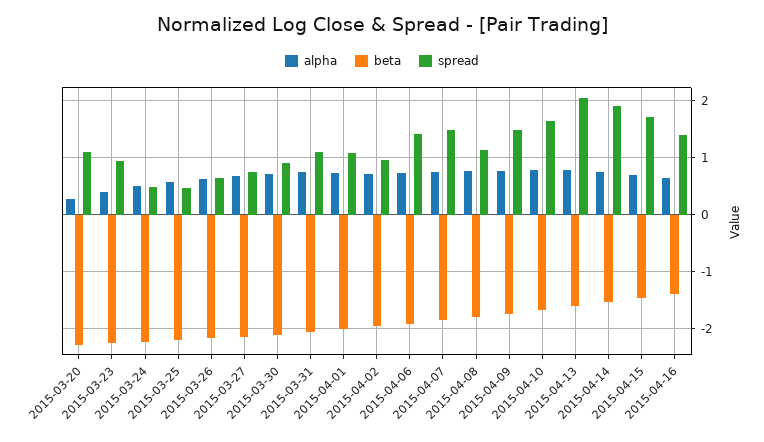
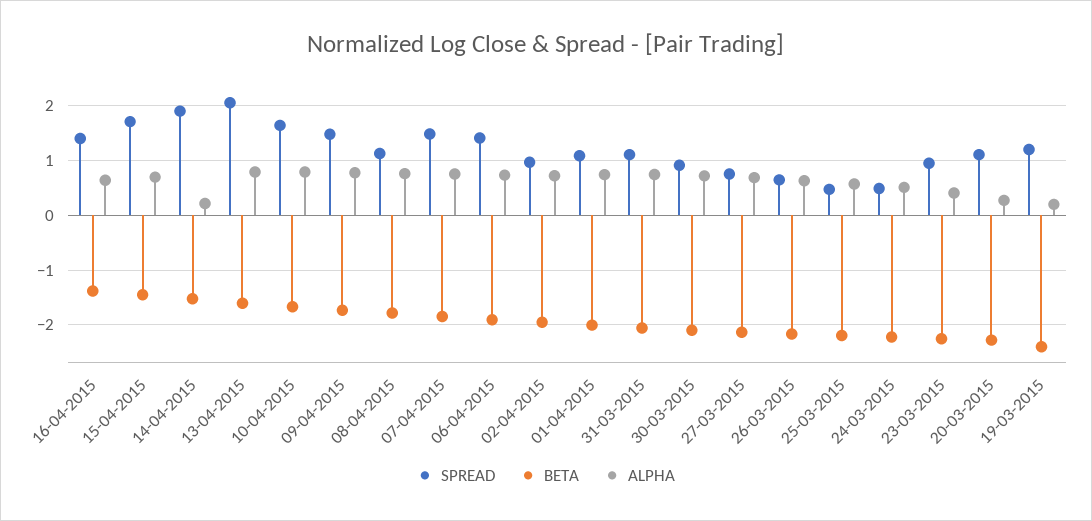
alpha, 2015-04-14: 0.8 -> 0.2
spread, 19-03-2015: none -> 1.2
beta, 19-03-2015: none -> -2.4
alpha, 19-03-2015: none -> 0.2

